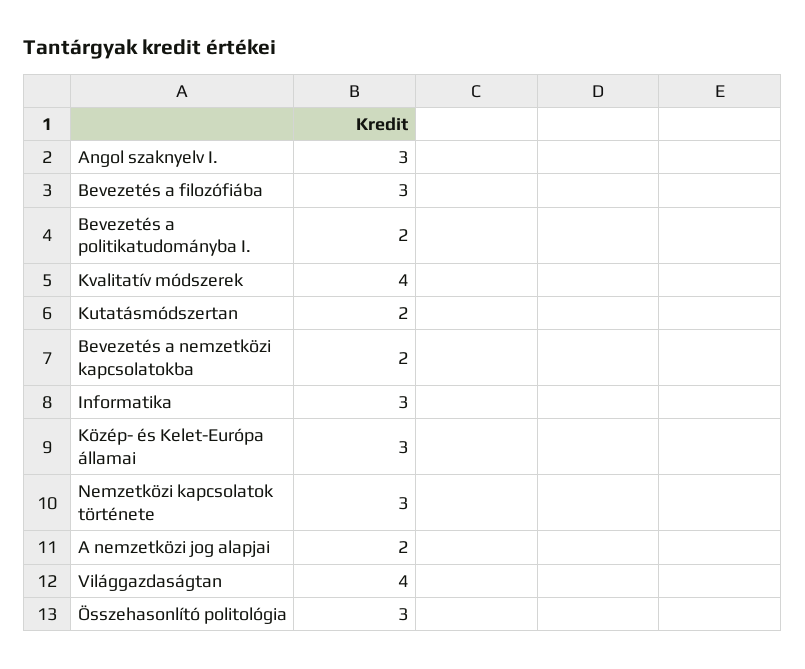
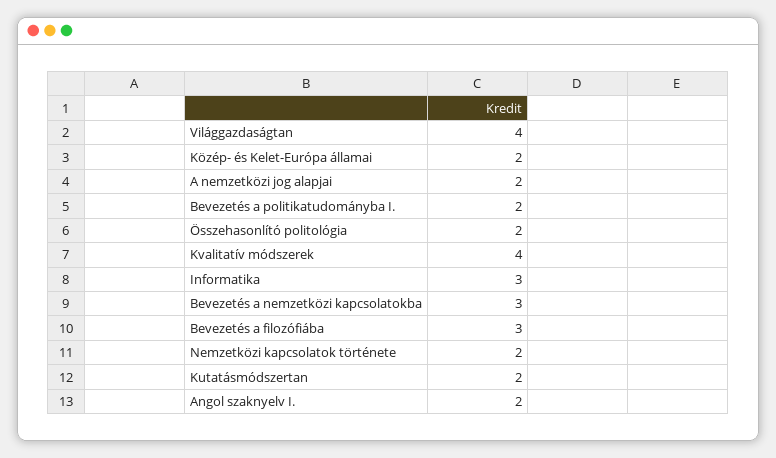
Angol szaknyelv I.: 3 -> 2
Bevezetés a nemzetközi kapcsolatokba: 2 -> 3
Közép- és Kelet-Európa államai: 3 -> 2
Nemzetközi kapcsolatok története: 3 -> 2
Összehasonlító politológia: 3 -> 2

